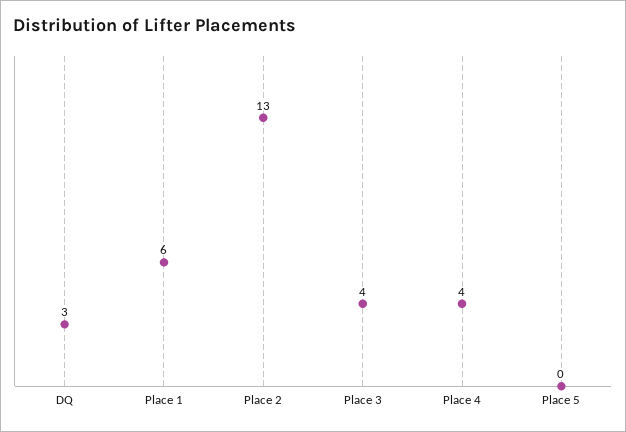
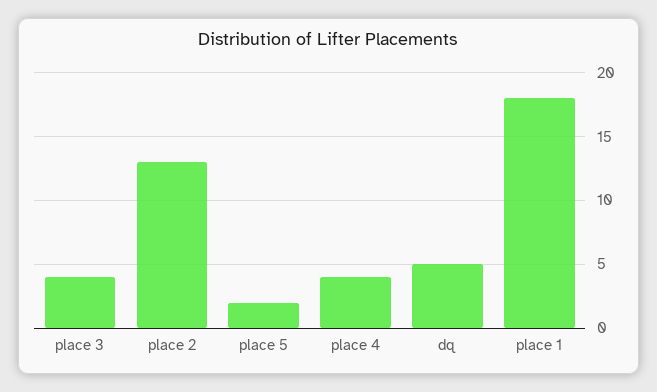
DQ: 3 -> 5
Place 1: 6 -> 18
Place 5: 0 -> 2

